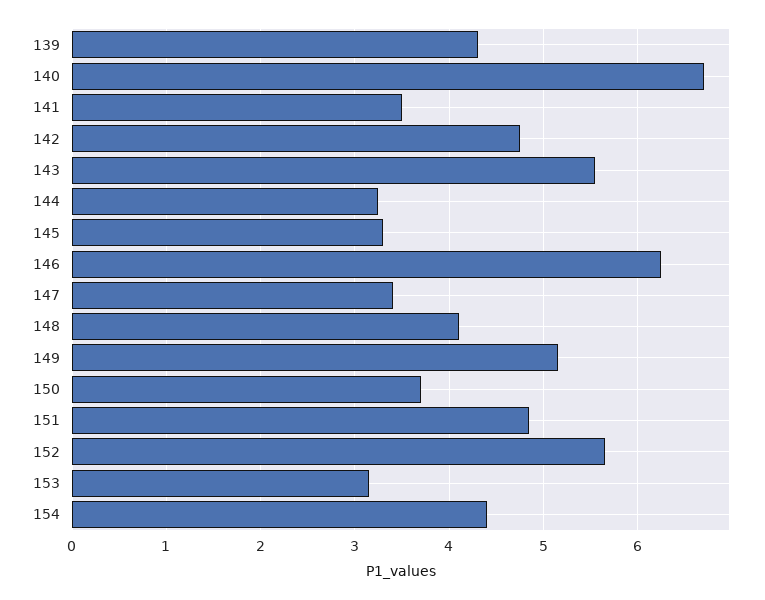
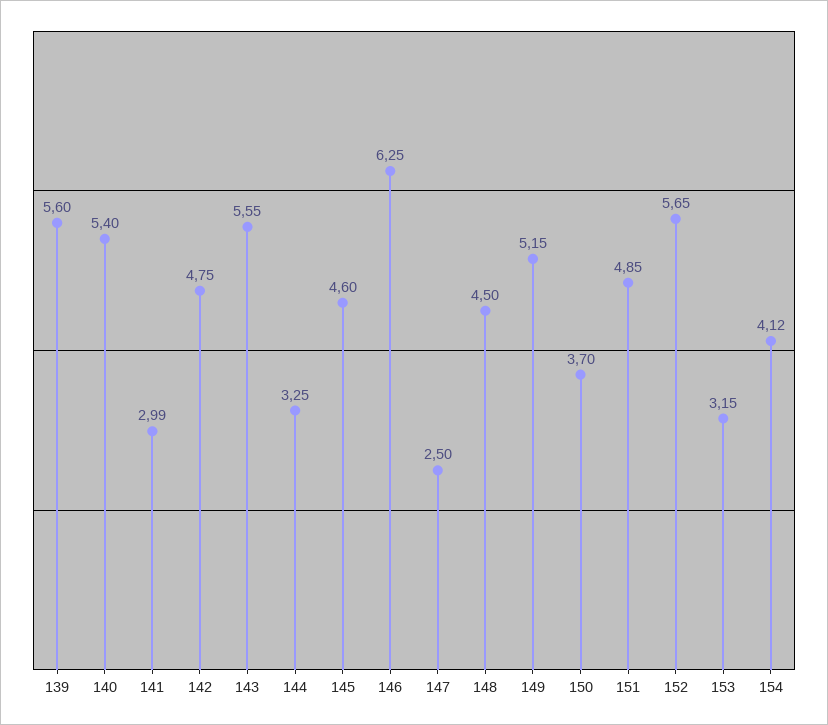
139: 4.3 -> 5.6
140: 6.7 -> 5.4
141: 3.5 -> 2.99
145: 3.3 -> 4.6
147: 3.4 -> 2.5
148: 4.1 -> 4.5
154: 4.4 -> 4.12

